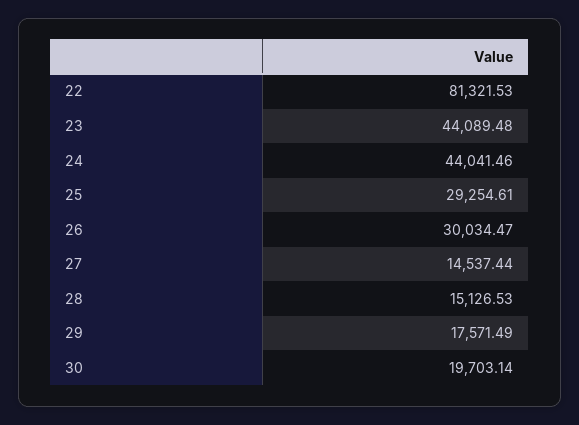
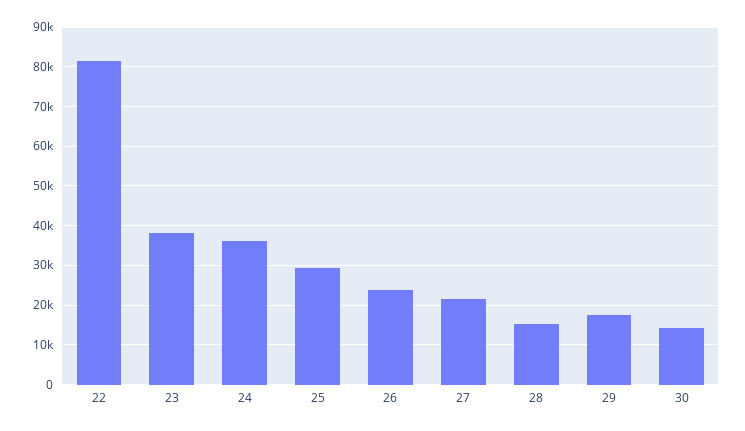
23: 44089.48 -> 38000
24: 44041.46 -> 36000
26: 30034.47 -> 24000
27: 14537.44 -> 22000
30: 19703.14 -> 14000

